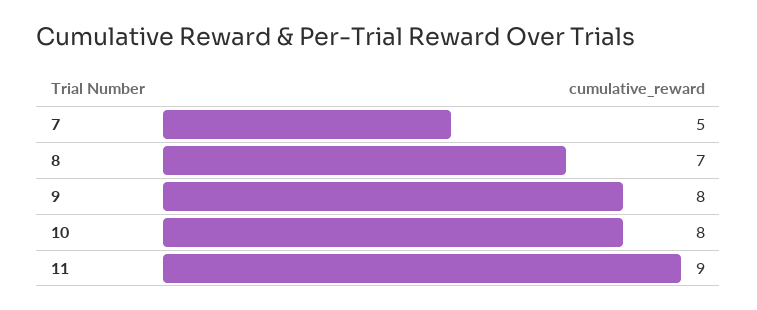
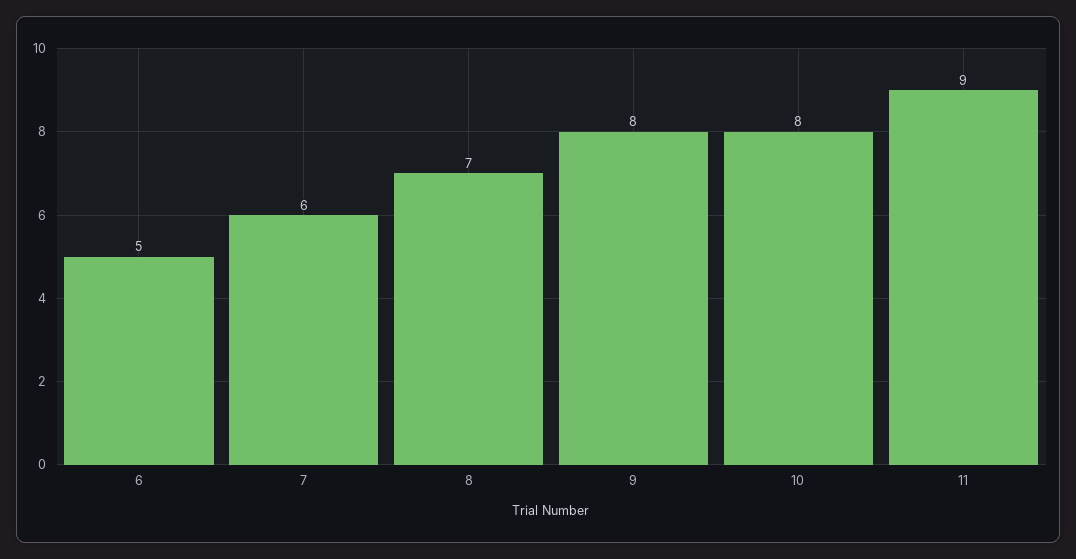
7: 5 -> 6
6: none -> 5

